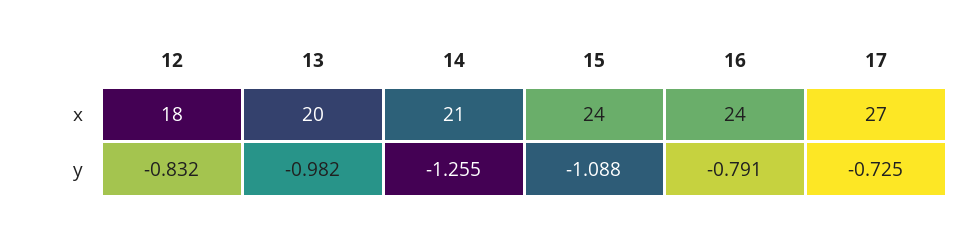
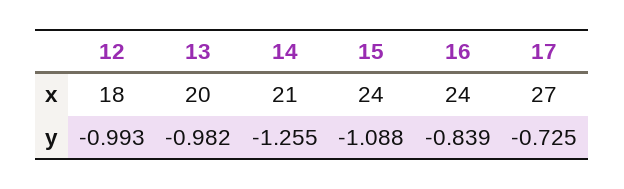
12, y: -0.832 -> -0.993
16, y: -0.791 -> -0.839

